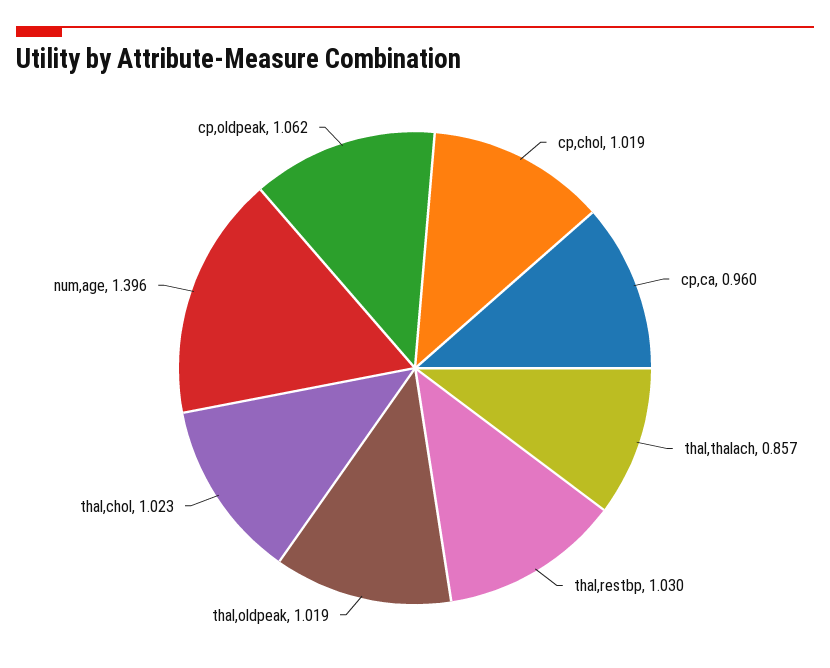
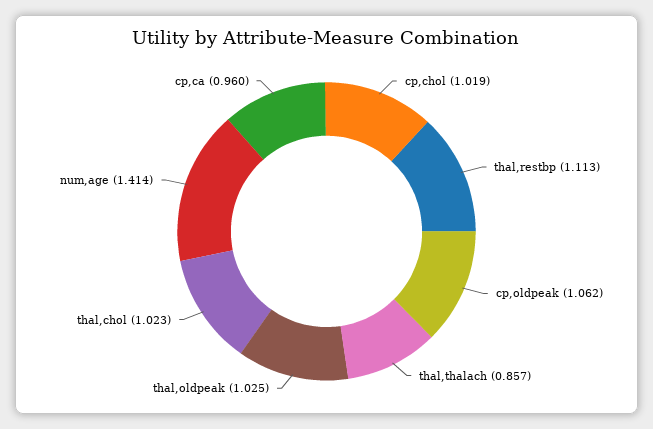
thal,restbp: 1.03 -> 1.113
thal,oldpeak: 1.019 -> 1.025
num,age: 1.396 -> 1.414

